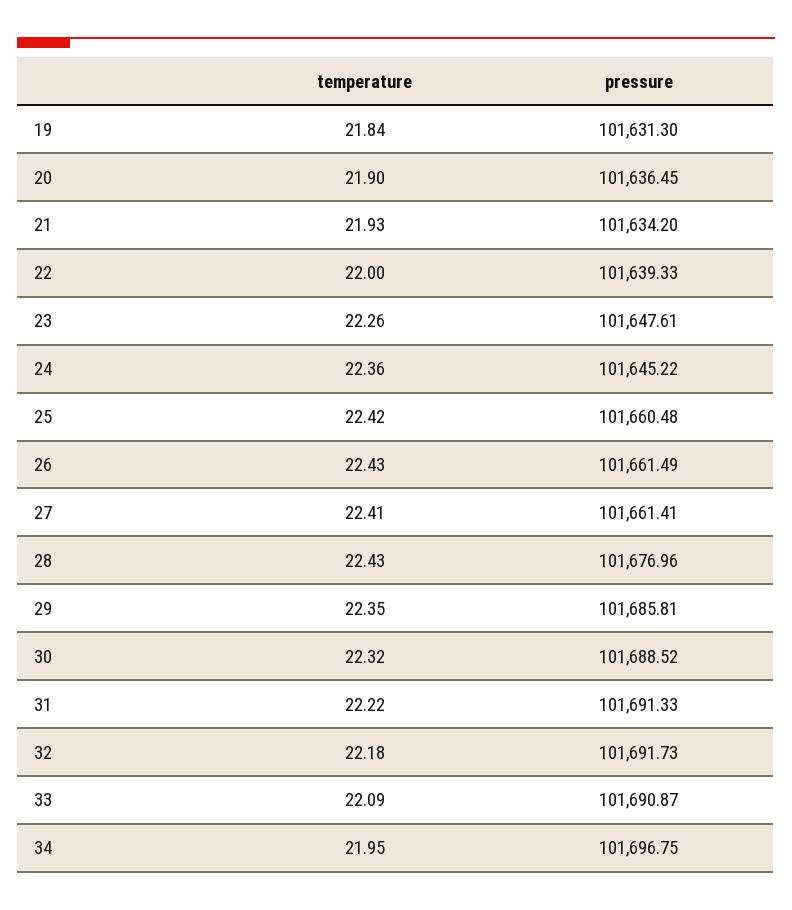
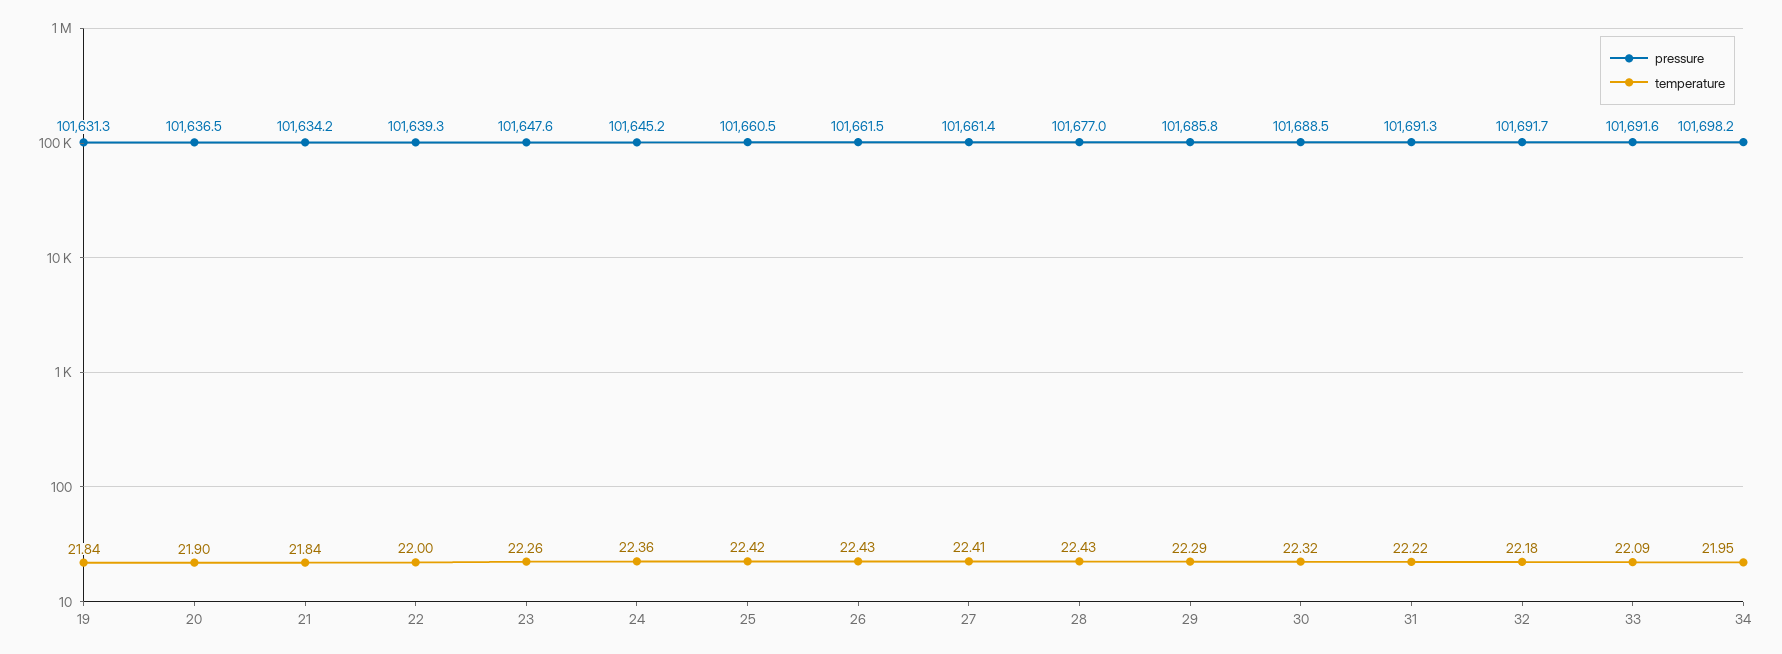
temperature, 21: 21.93 -> 21.84
temperature, 29: 22.35 -> 22.29
pressure, 33: 101690.87 -> 101691.6
pressure, 34: 101696.75 -> 101698.2

